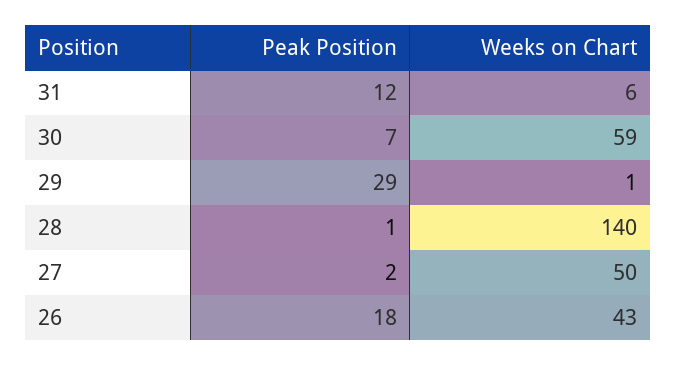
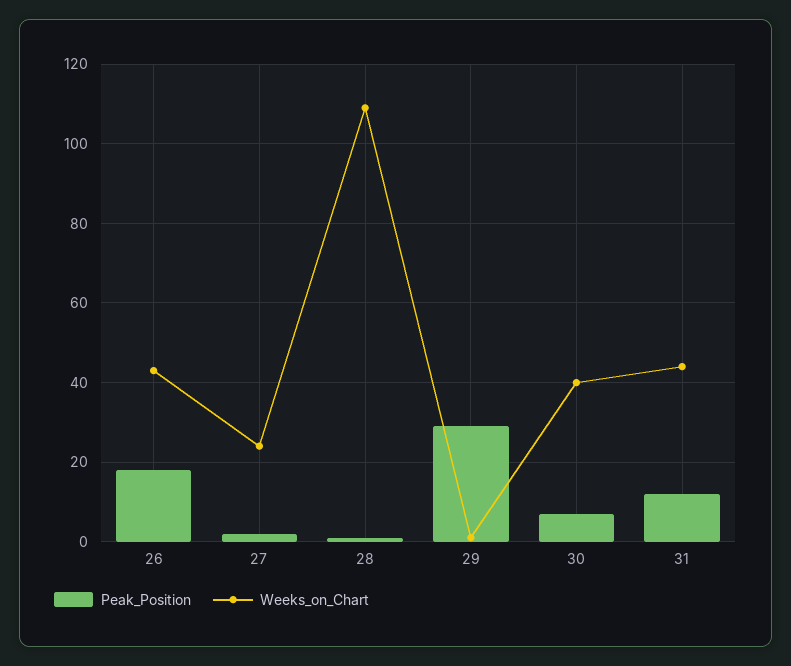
Weeks on Chart, 31: 6 -> 45
Weeks on Chart, 30: 59 -> 40
Weeks on Chart, 28: 140 -> 110
Weeks on Chart, 27: 50 -> 25

